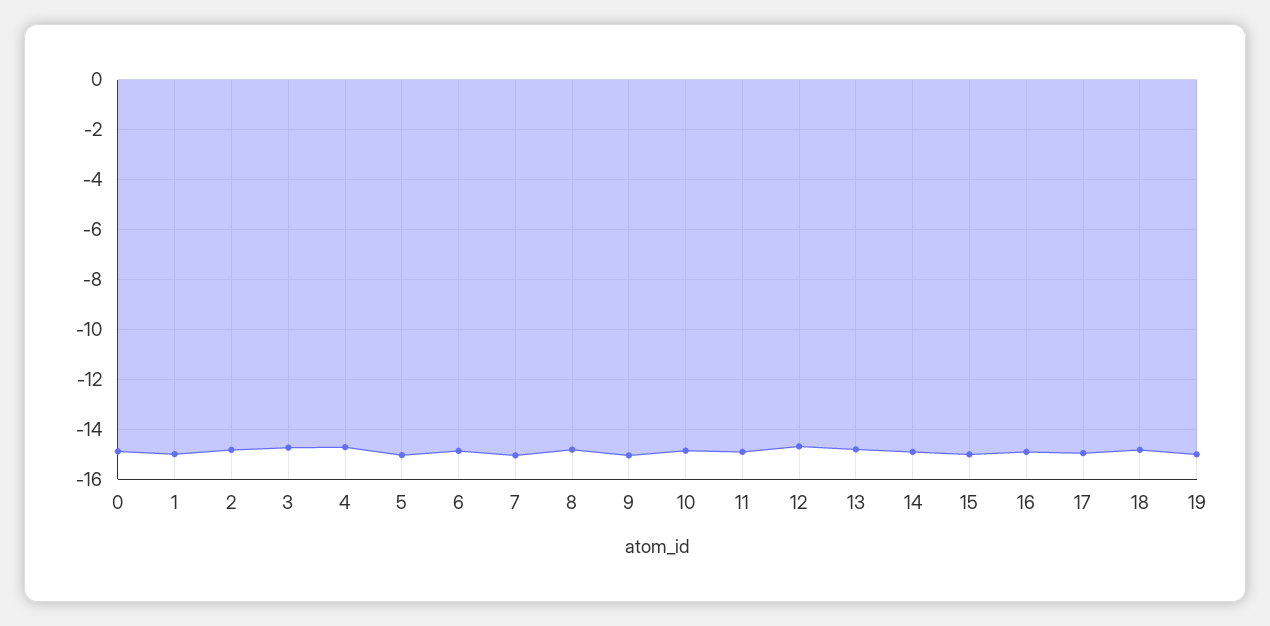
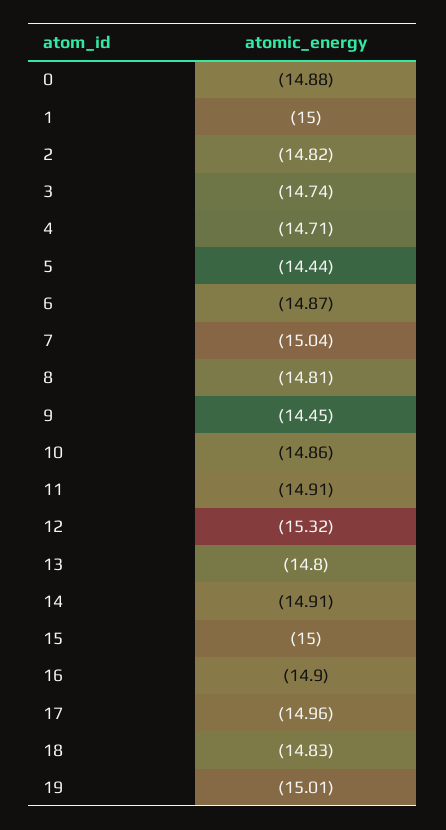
5: -15 -> -14.44
9: -15 -> -14.45
12: -14.75 -> -15.32

